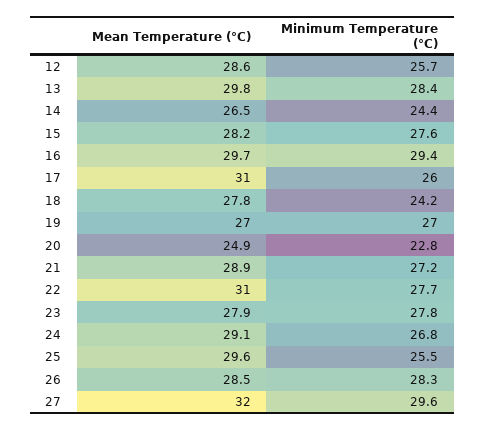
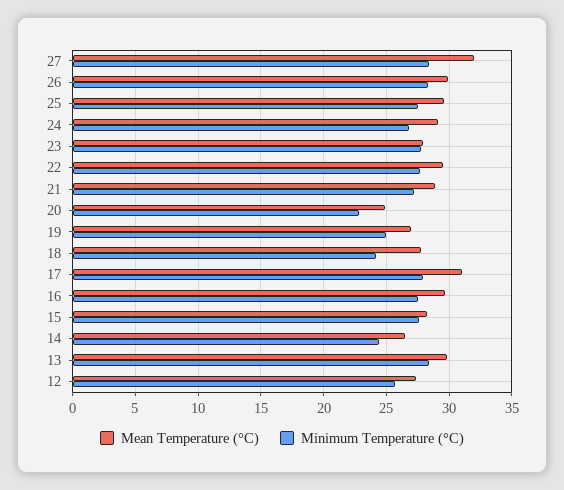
Mean Temperature (°C), 12: 28.6 -> 27.5
Minimum Temperature (°C), 16: 29.4 -> 27.5
Minimum Temperature (°C), 17: 26 -> 28
Minimum Temperature (°C), 19: 27 -> 25
Mean Temperature (°C), 22: 31 -> 29.5
Minimum Temperature (°C), 25: 25.5 -> 27.5
Mean Temperature (°C), 26: 28.5 -> 30
Minimum Temperature (°C), 27: 29.6 -> 28.5

